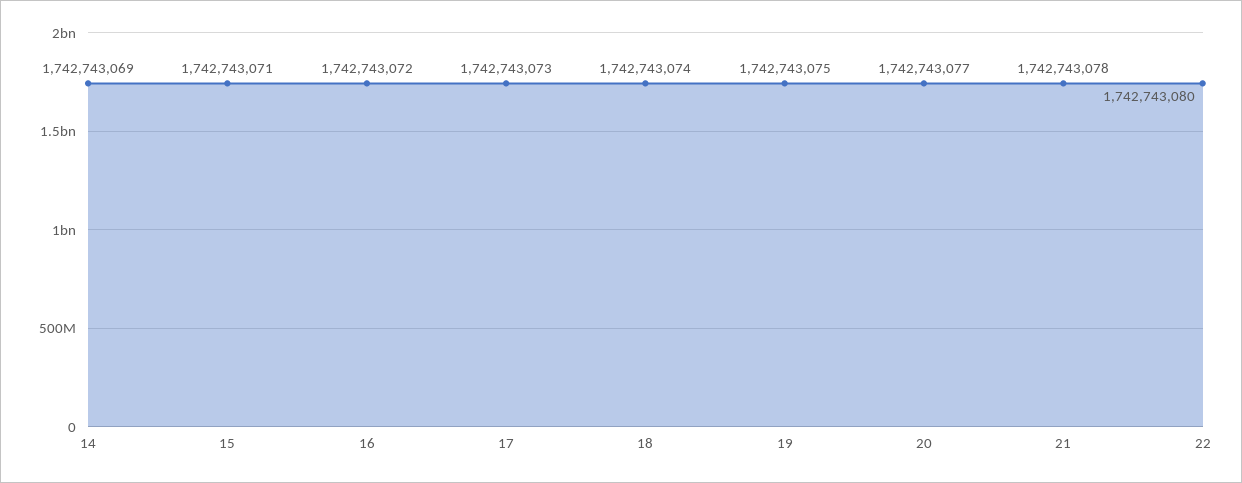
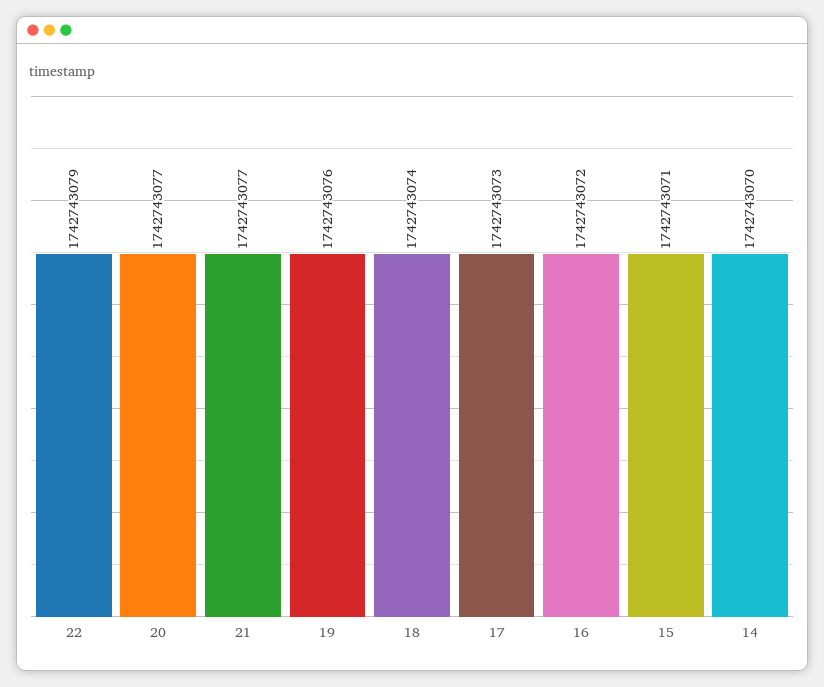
14: 1742743069 -> 1742743070
19: 1742743075 -> 1742743076
21: 1742743078 -> 1742743077
22: 1742743080 -> 1742743079

